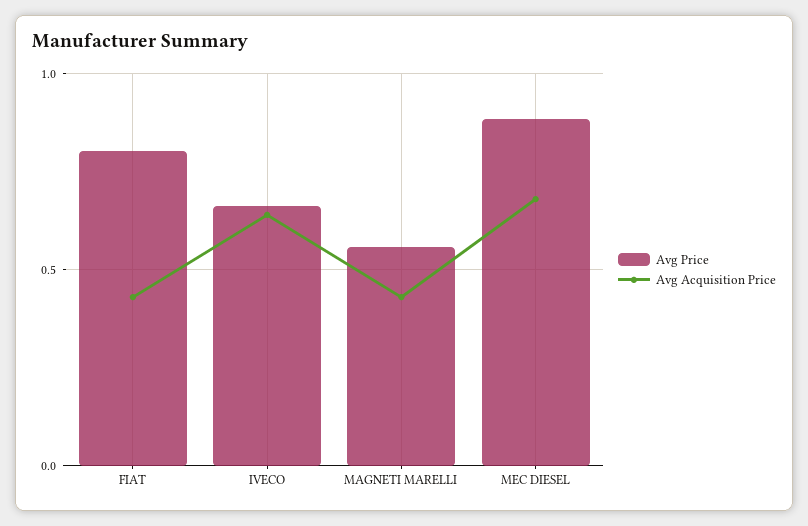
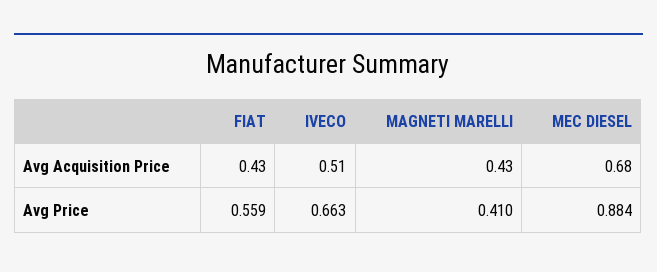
Avg Price, FIAT: 0.8 -> 0.559
Avg Acquisition Price, IVECO: 0.65 -> 0.51
Avg Price, MAGNETI MARELLI: 0.55 -> 0.41

